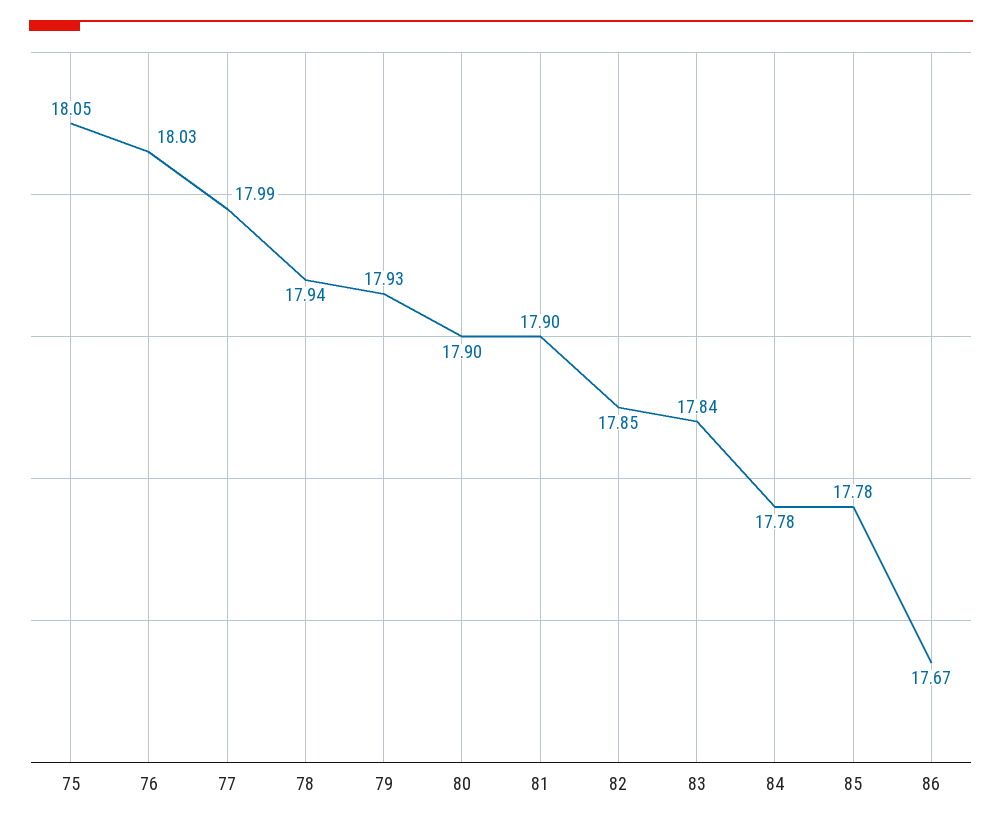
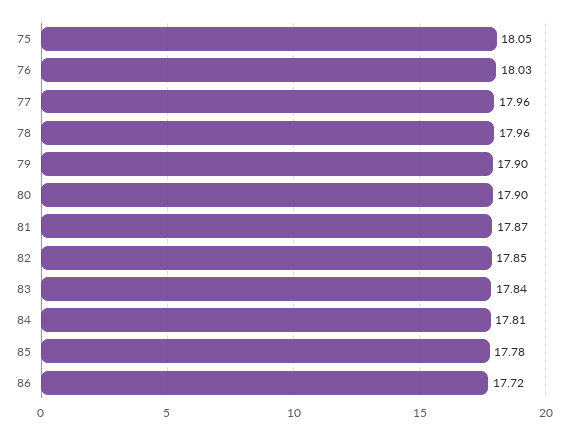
77: 17.99 -> 17.96
78: 17.94 -> 17.96
79: 17.93 -> 17.9
81: 17.9 -> 17.87
84: 17.78 -> 17.81
86: 17.67 -> 17.72

